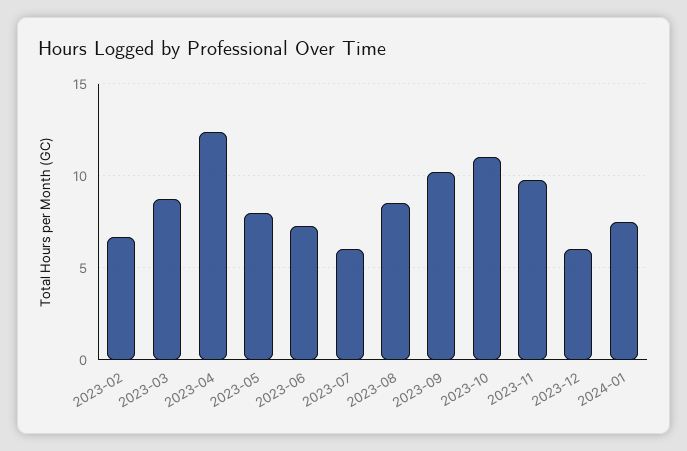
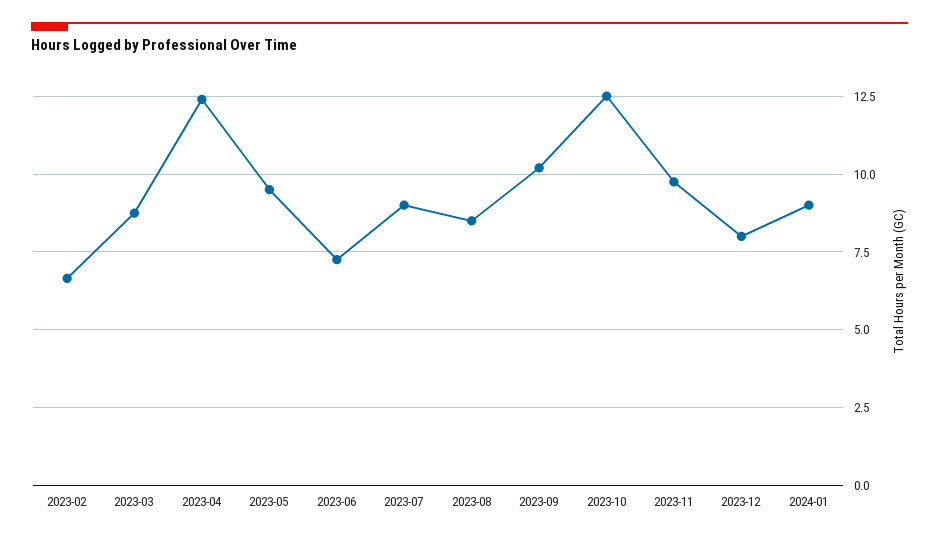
2023-05: 8 -> 9.5
2023-07: 6 -> 9
2023-10: 11 -> 12.5
2023-12: 6 -> 8
2024-01: 7.5 -> 9

